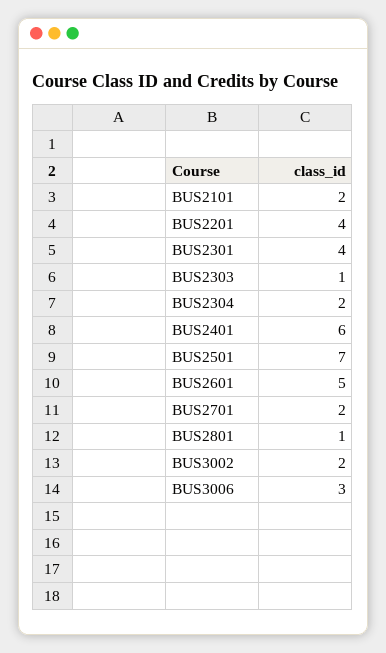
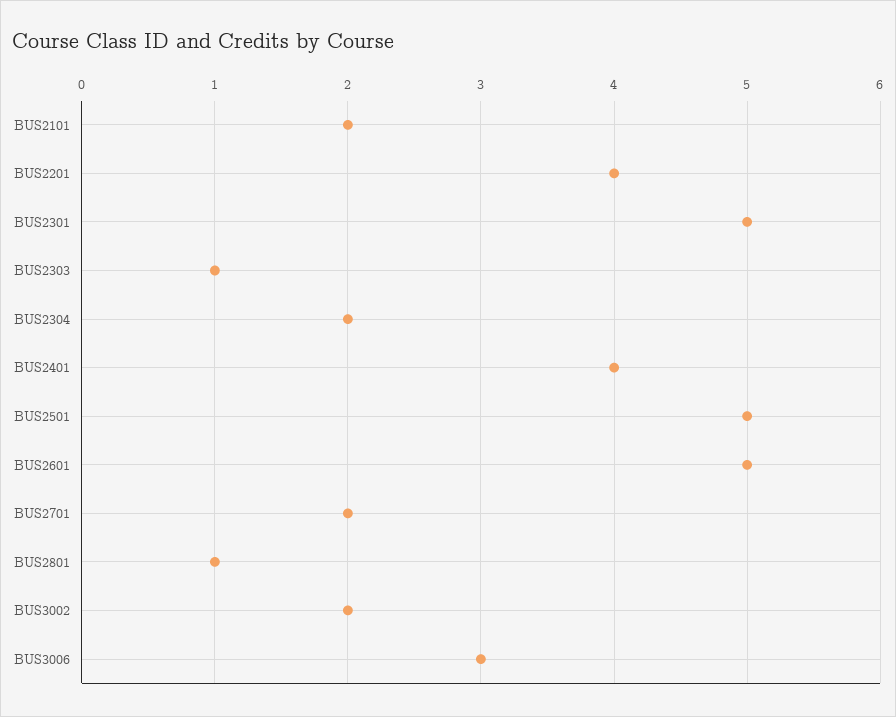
BUS2301: 4 -> 5
BUS2401: 6 -> 4
BUS2501: 7 -> 5

